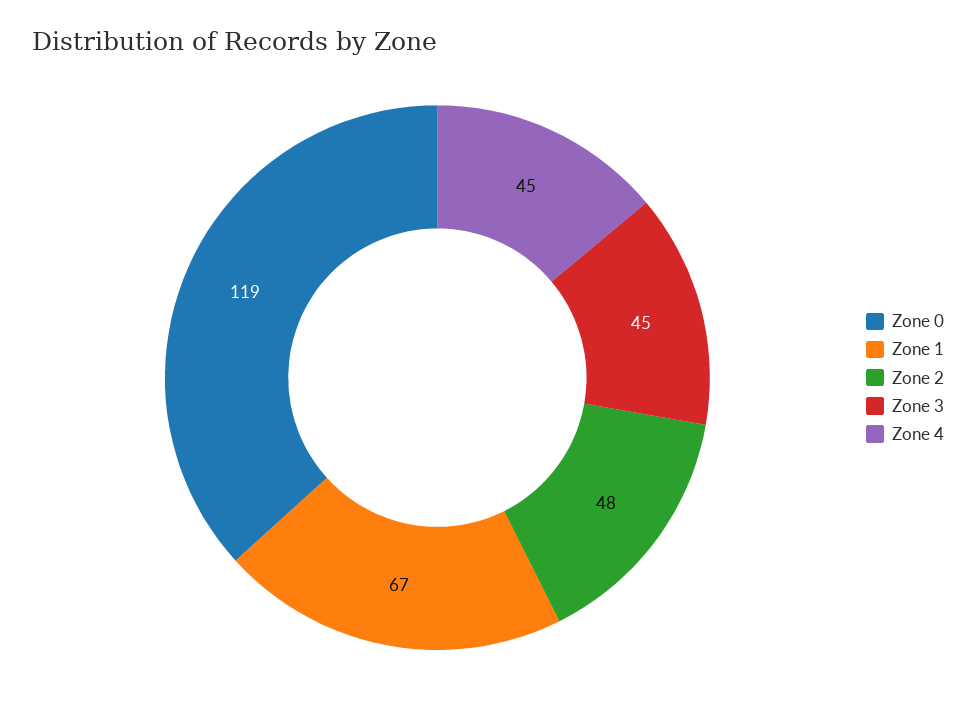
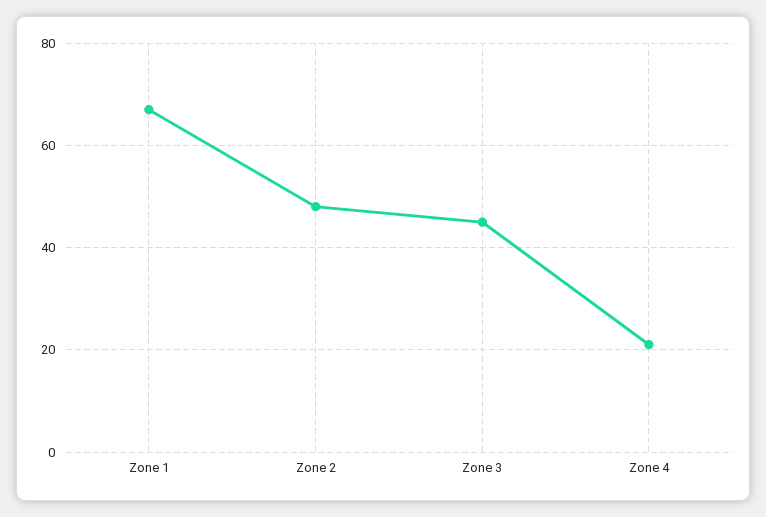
Zone 0: 119 -> none
Zone 4: 45 -> 20

